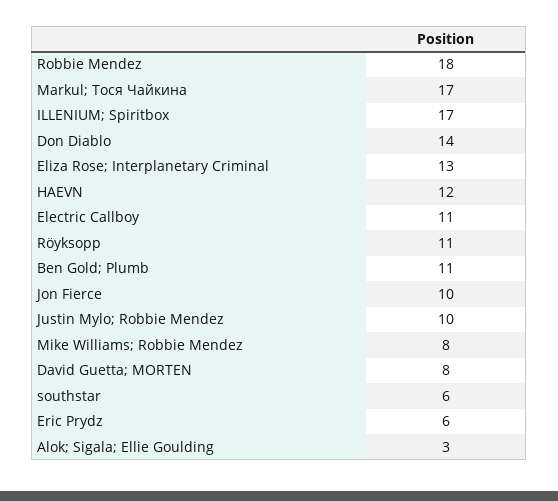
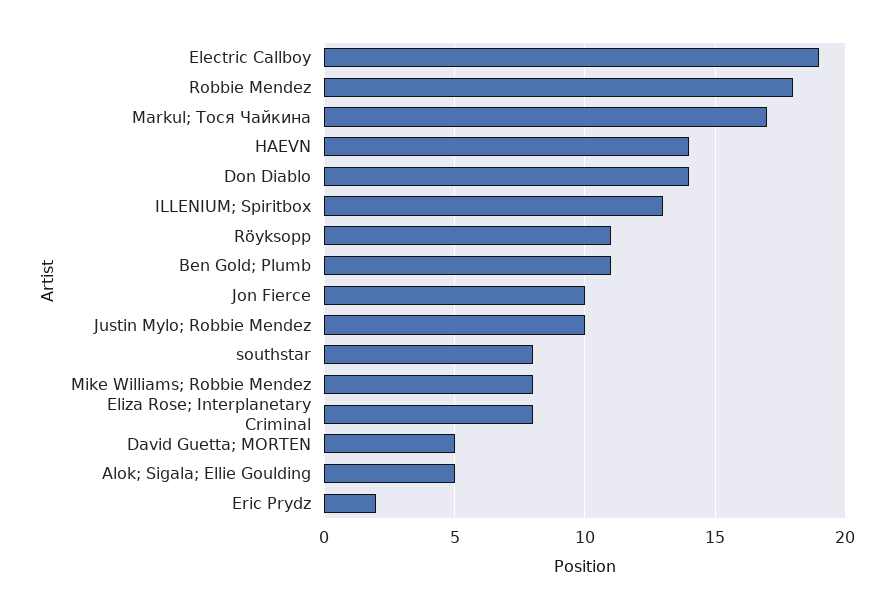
ILLENIUM; Spiritbox: 17 -> 13
Eliza Rose; Interplanetary Criminal: 13 -> 8
HAEVN: 12 -> 14
Electric Callboy: 11 -> 19
David Guetta; MORTEN: 8 -> 5
southstar: 6 -> 8
Eric Prydz: 6 -> 2
Alok; Sigala; Ellie Goulding: 3 -> 5

